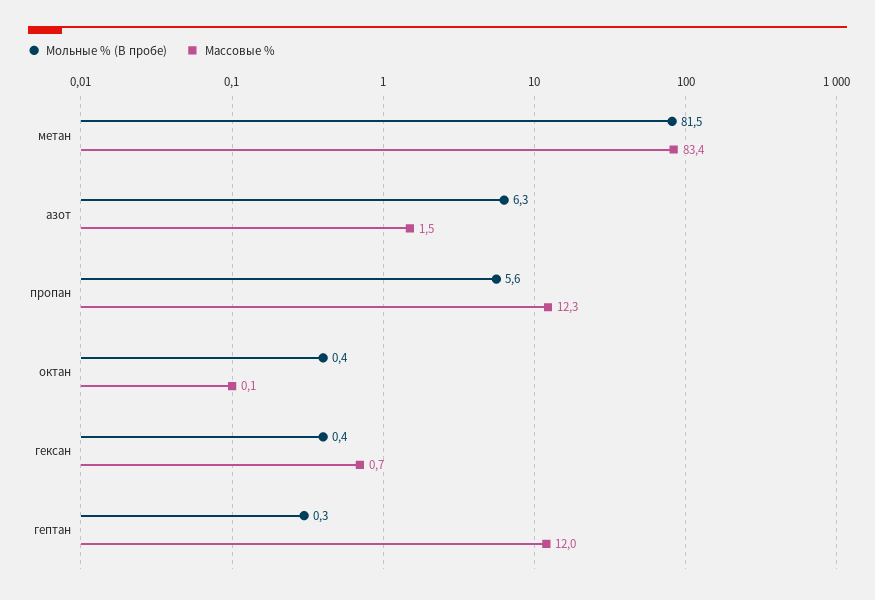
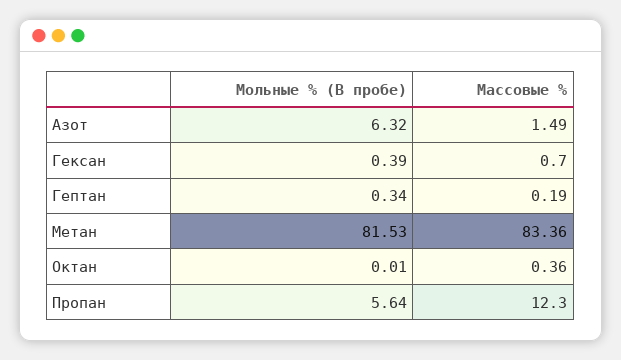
Мольные % (В пробе), октан: 0.4 -> 0.01
Массовые %, октан: 0.1 -> 0.36
Массовые %, гептан: 12 -> 0.19

